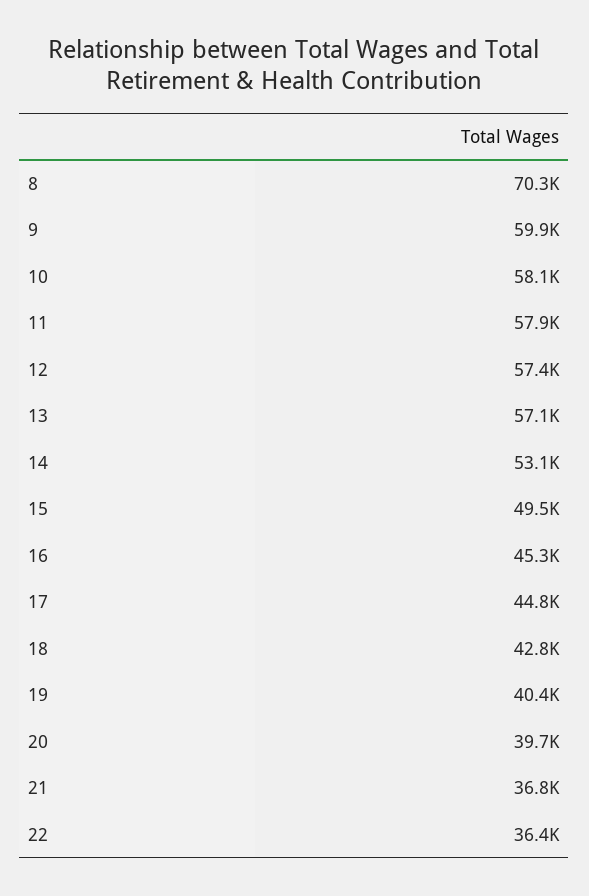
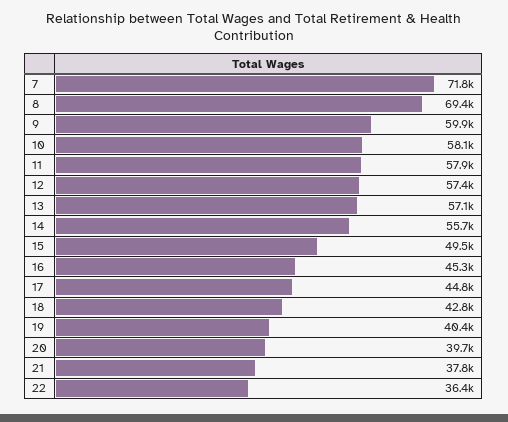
8: 70300 -> 69400
14: 53100 -> 55700
21: 36800 -> 37800
7: none -> 71800

